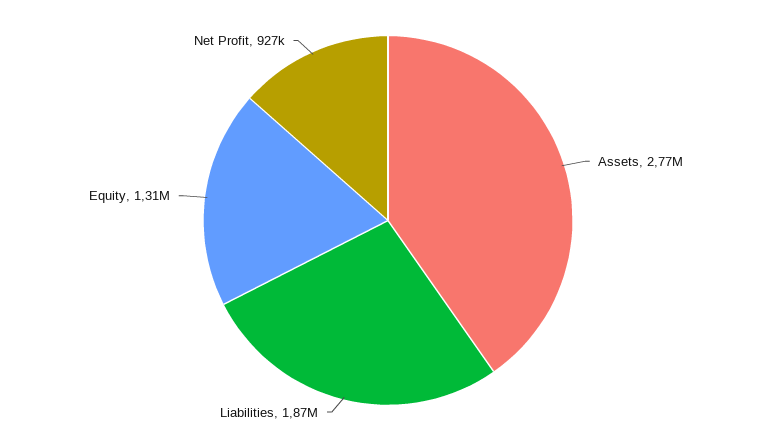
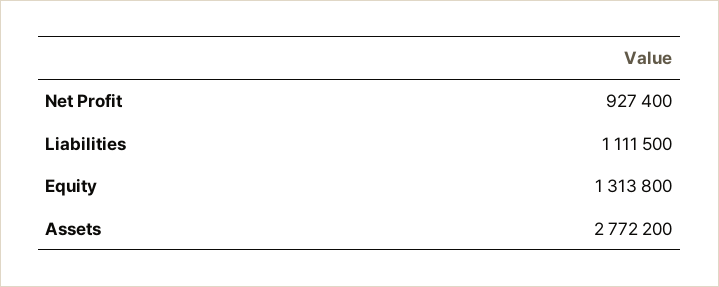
Liabilities: 1870000 -> 1111500

